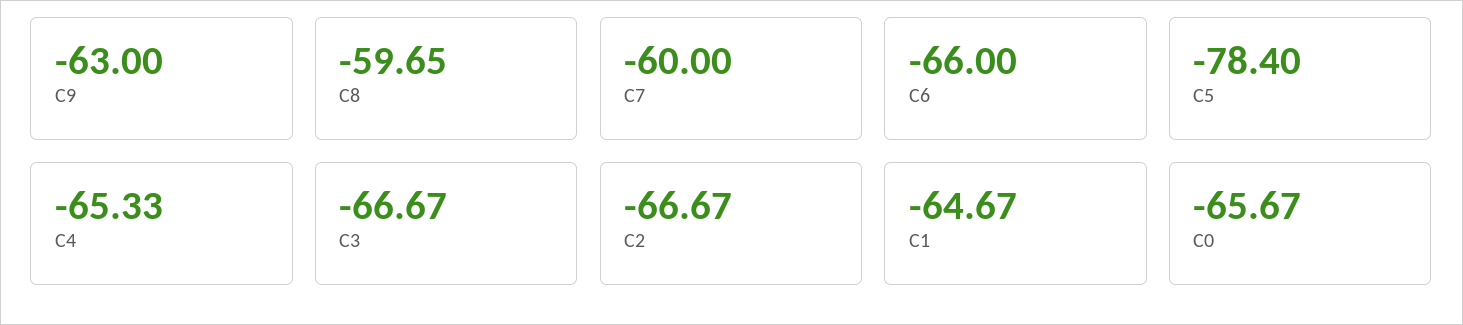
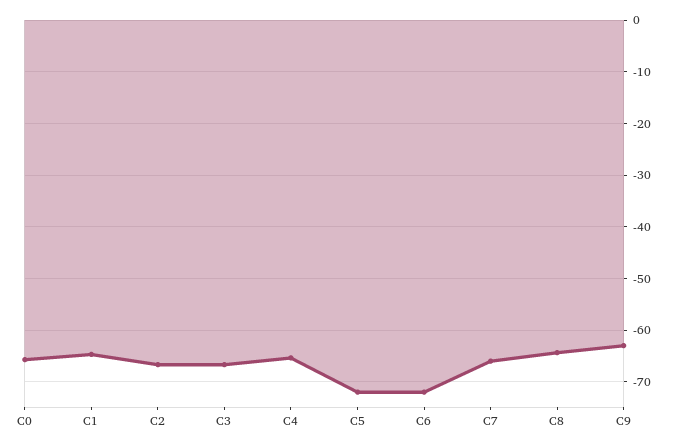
C8: -59.65 -> -64
C7: -60 -> -66
C6: -66 -> -72
C5: -78.4 -> -72

